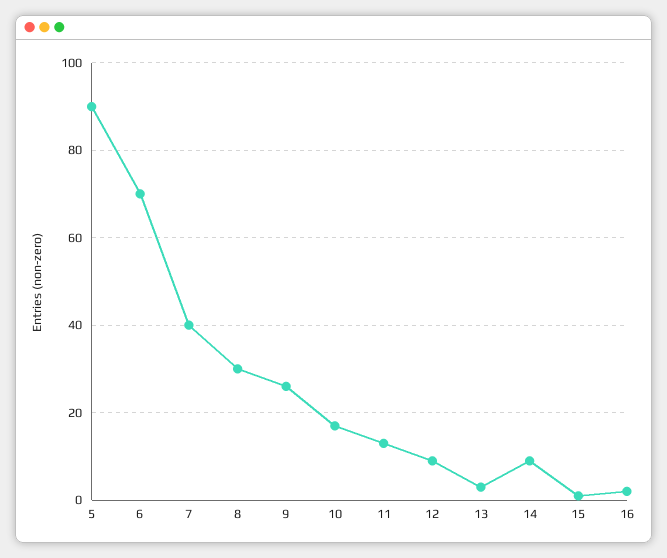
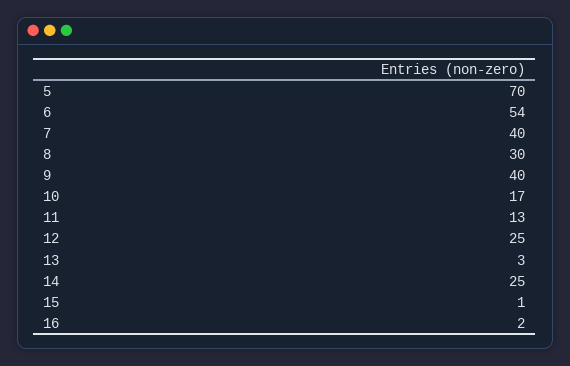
5: 90 -> 70
6: 70 -> 54
9: 25 -> 40
12: 10 -> 25
14: 10 -> 25

